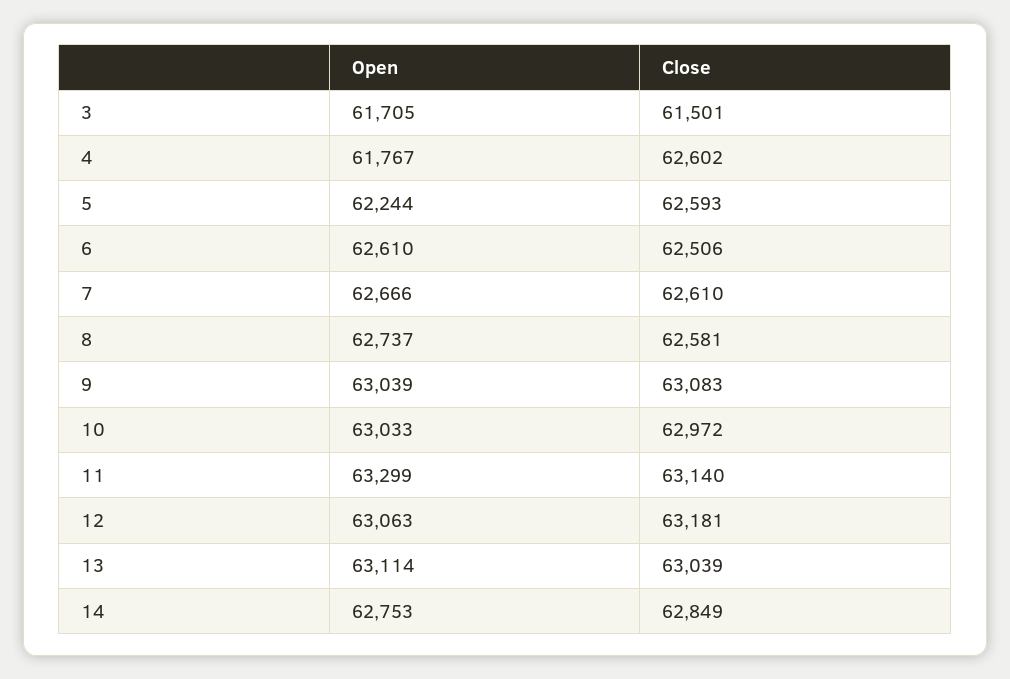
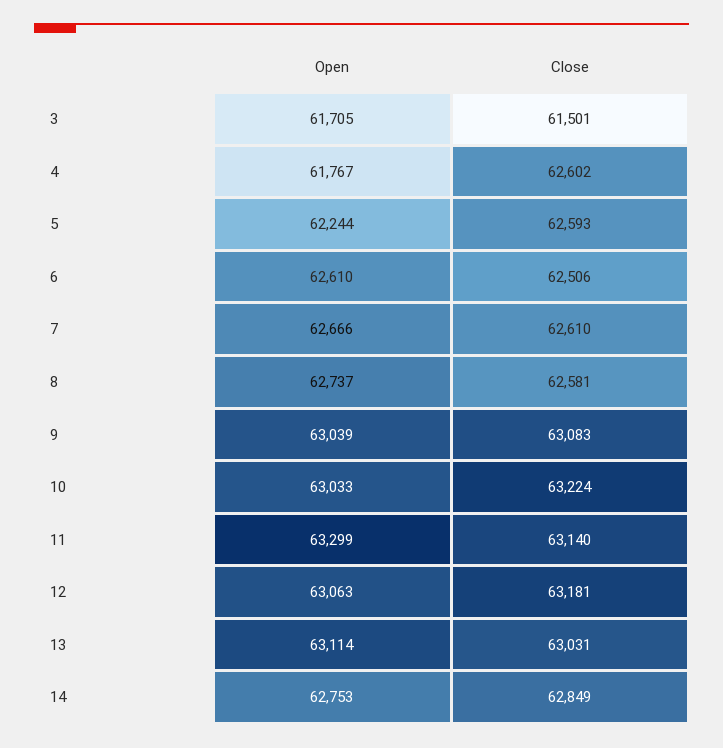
Close, 10: 62972 -> 63224
Close, 13: 63039 -> 63031

